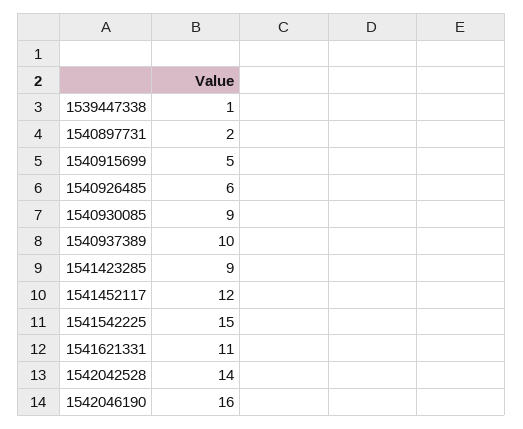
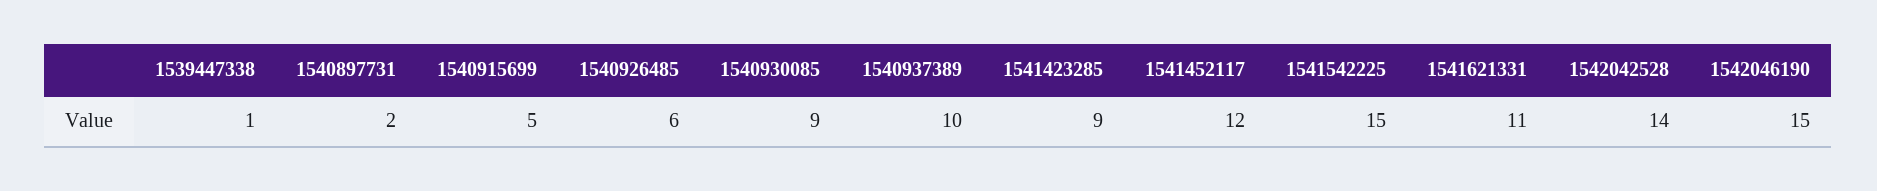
1542046190: 16 -> 15

